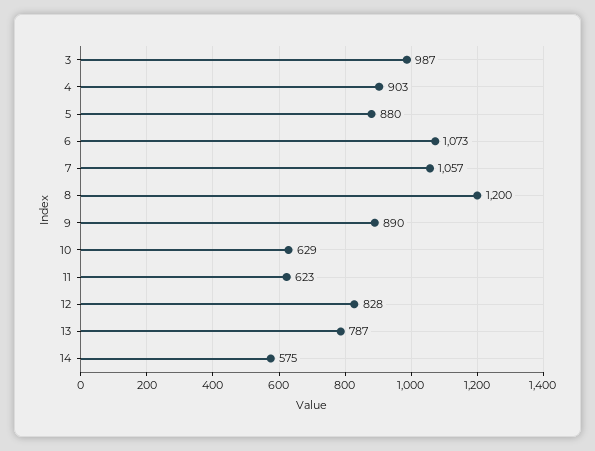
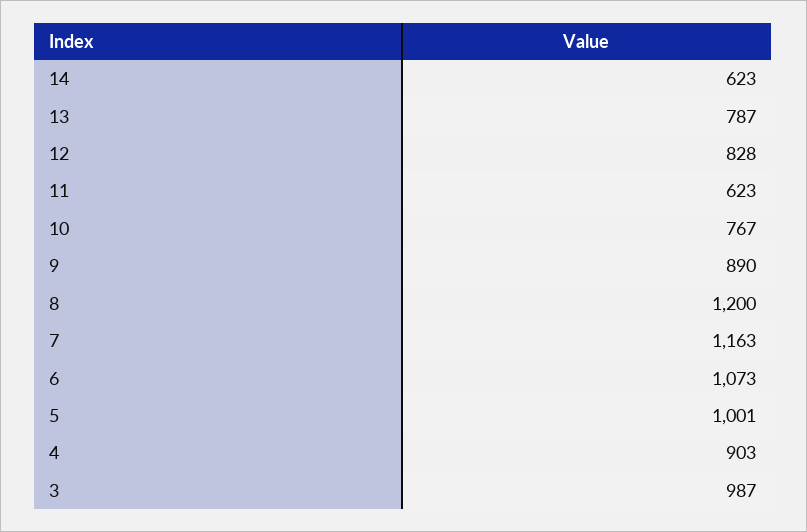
5: 880 -> 1001
7: 1057 -> 1163
10: 629 -> 767
14: 575 -> 623

